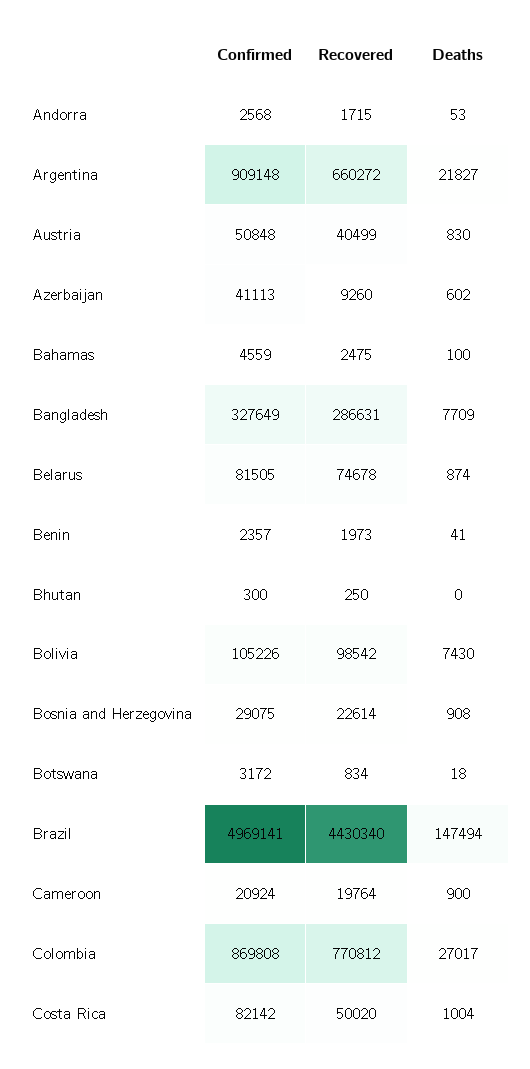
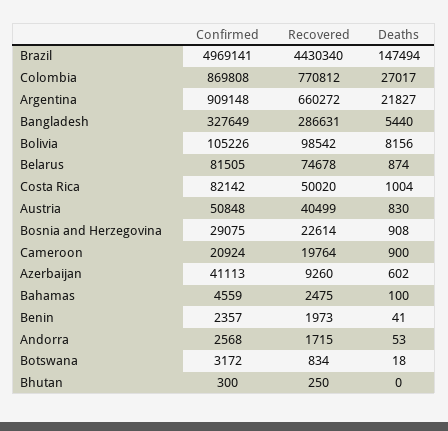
Deaths, Bangladesh: 7709 -> 5440
Deaths, Bolivia: 7430 -> 8156

